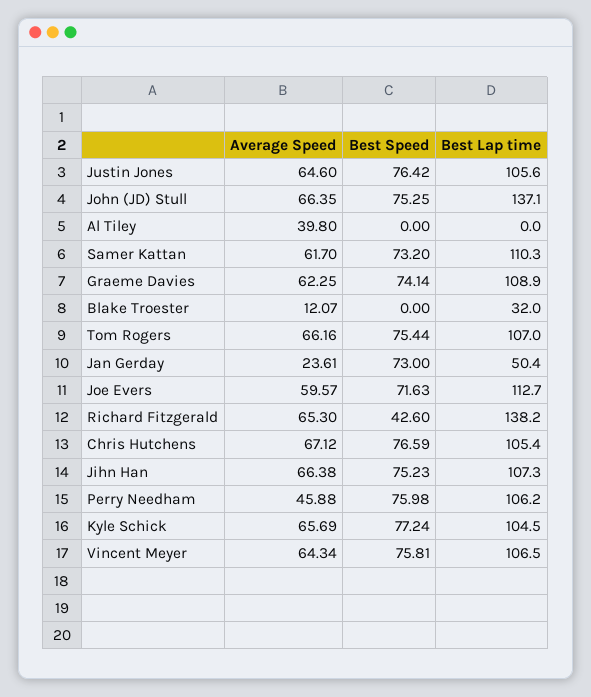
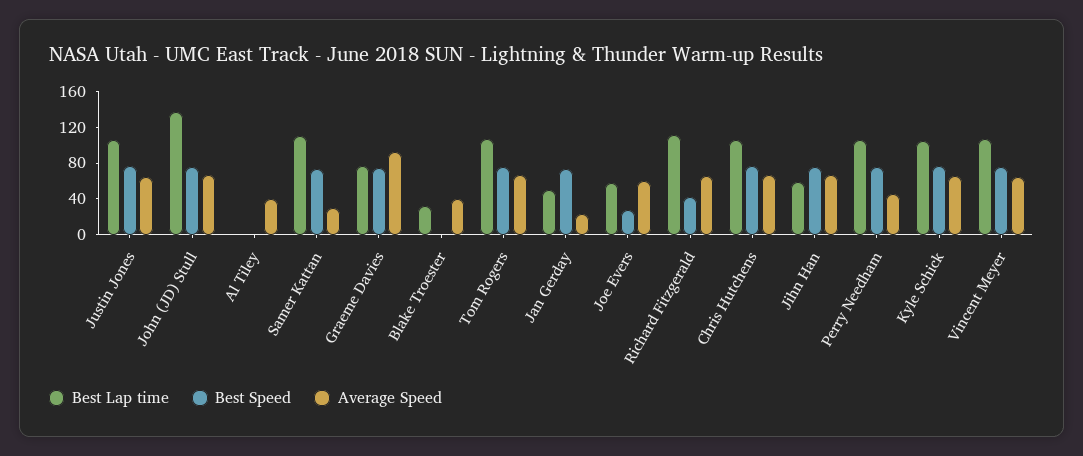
Average Speed, Samer Kattan: 61.7 -> 30
Average Speed, Graeme Davies: 62.25 -> 90
Best Lap time, Graeme Davies: 108.9 -> 80
Average Speed, Blake Troester: 12.07 -> 40
Best Speed, Joe Evers: 71.63 -> 30
Best Lap time, Joe Evers: 112.7 -> 60
Best Lap time, Richard Fitzgerald: 138.2 -> 110
Best Lap time, Jihn Han: 107.3 -> 60

